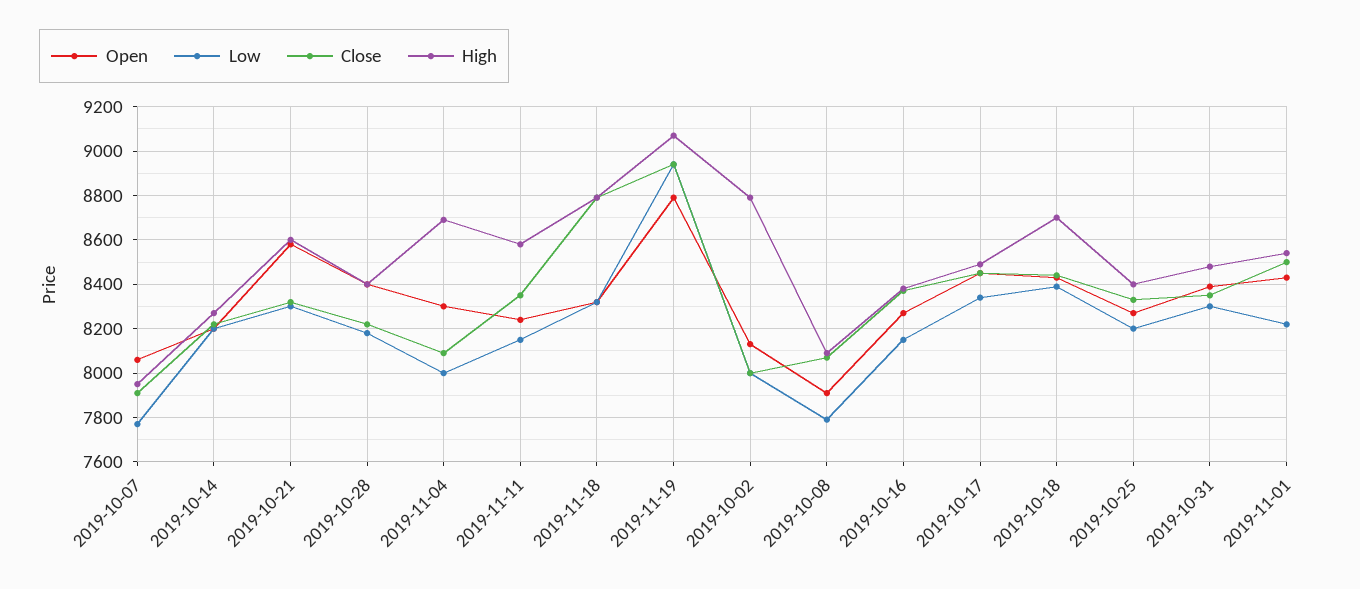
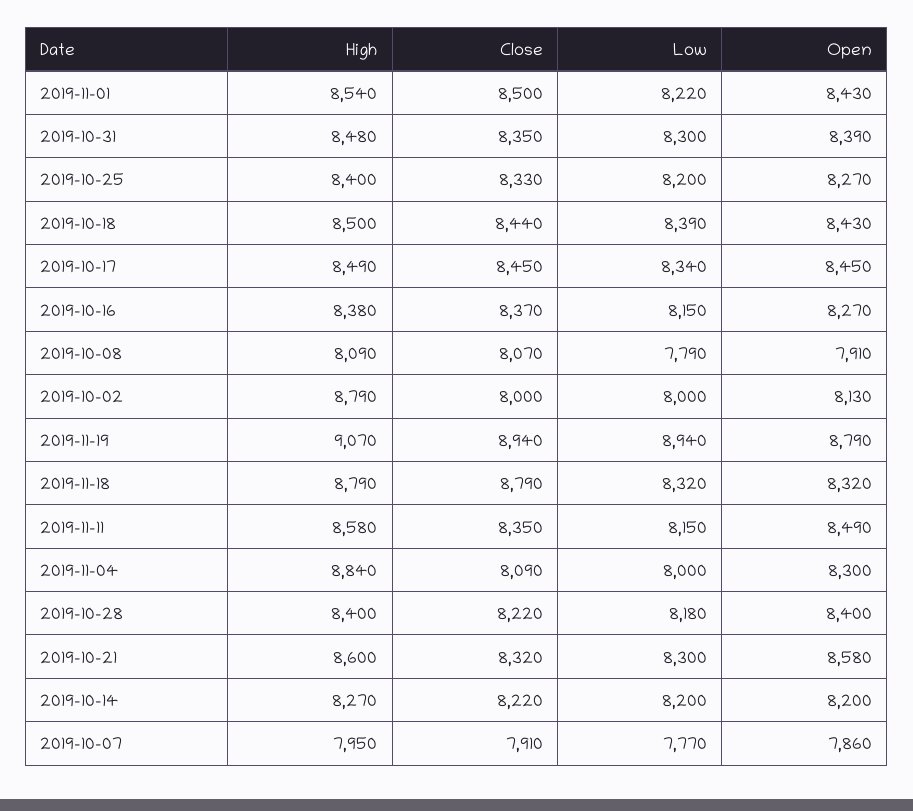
Open, 2019-10-07: 8050 -> 7860
High, 2019-11-04: 8700 -> 8840
Open, 2019-11-11: 8250 -> 8490
High, 2019-10-18: 8700 -> 8500

